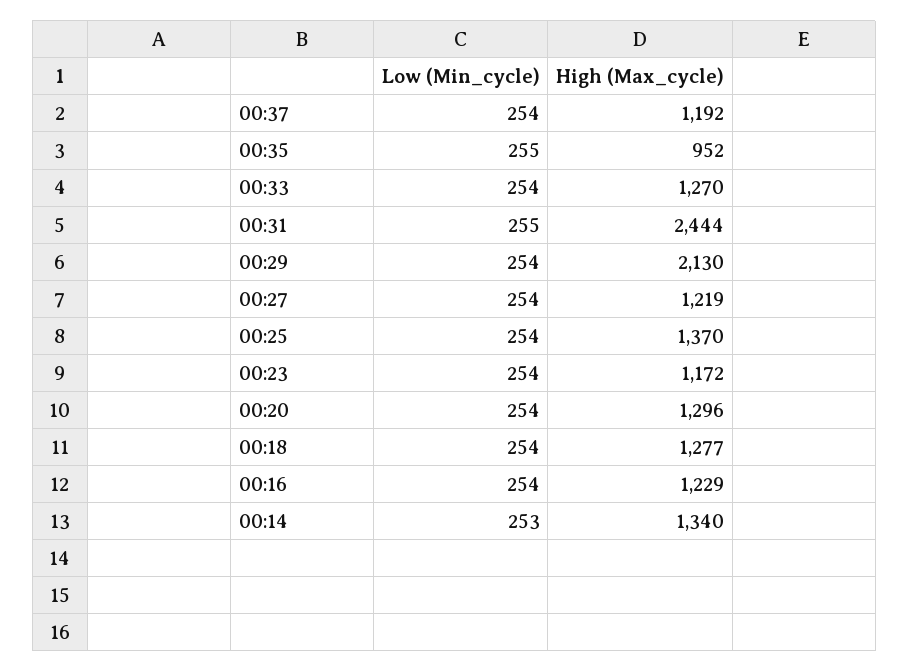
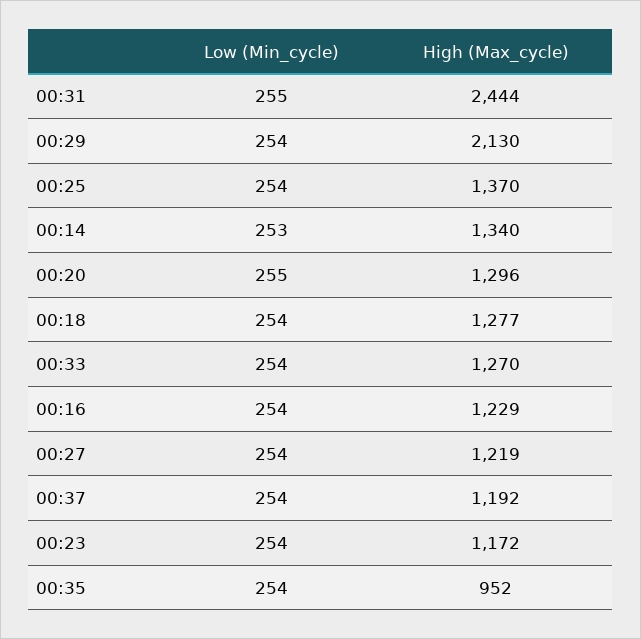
Low (Min_cycle), 00:35: 255 -> 254
Low (Min_cycle), 00:20: 254 -> 255

